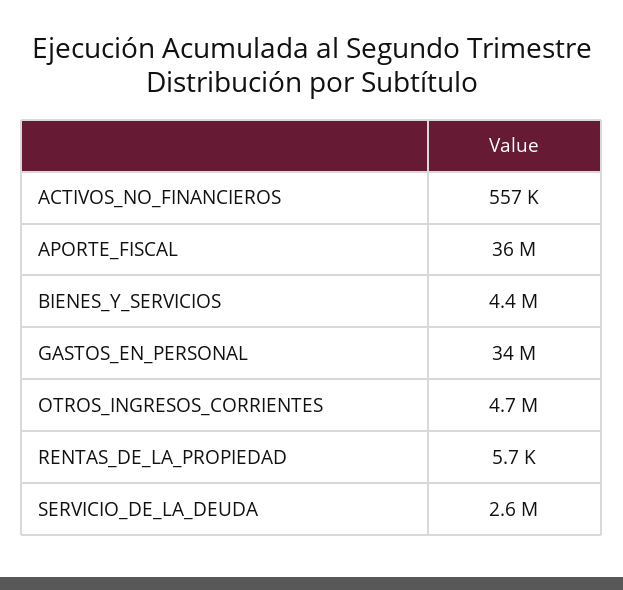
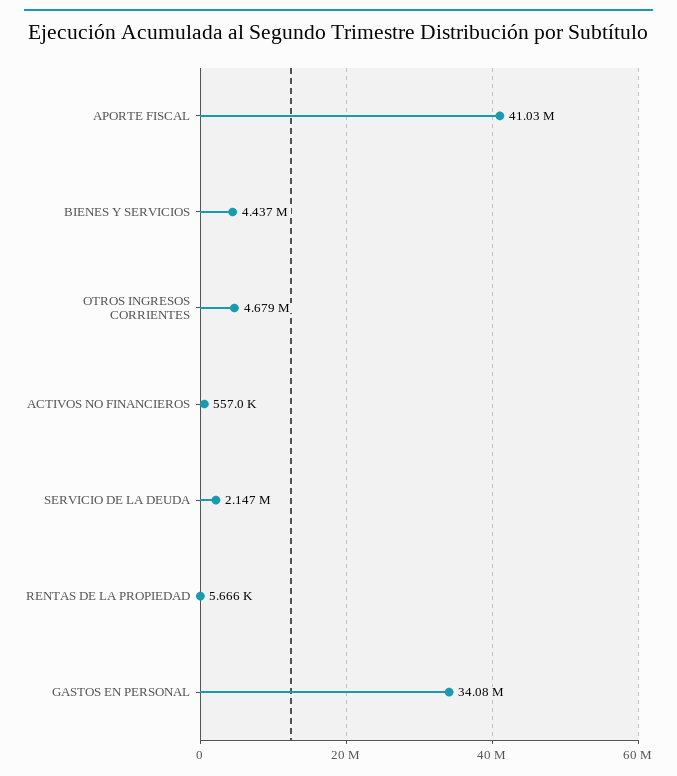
APORTE_FISCAL: 36000000 -> 41030000
SERVICIO_DE_LA_DEUDA: 2600000 -> 2147000

